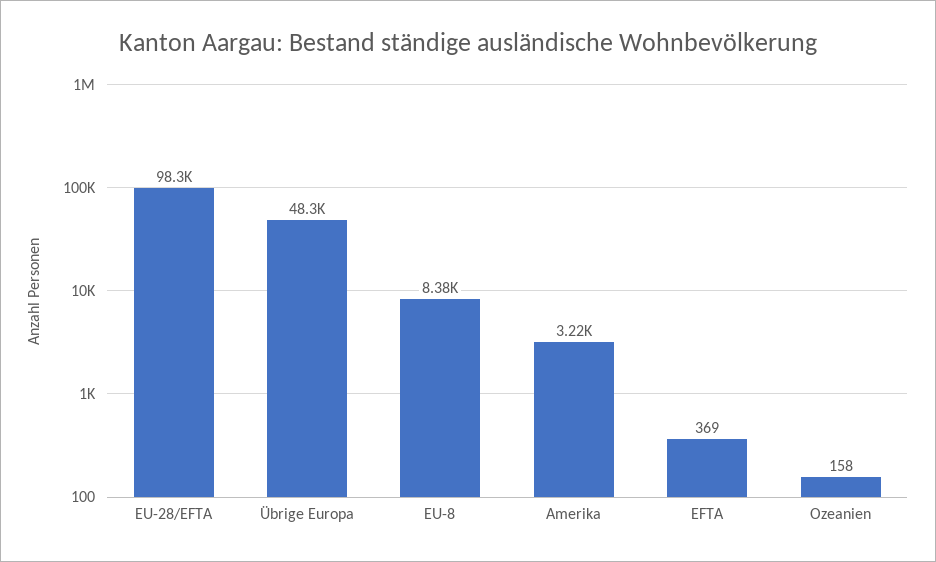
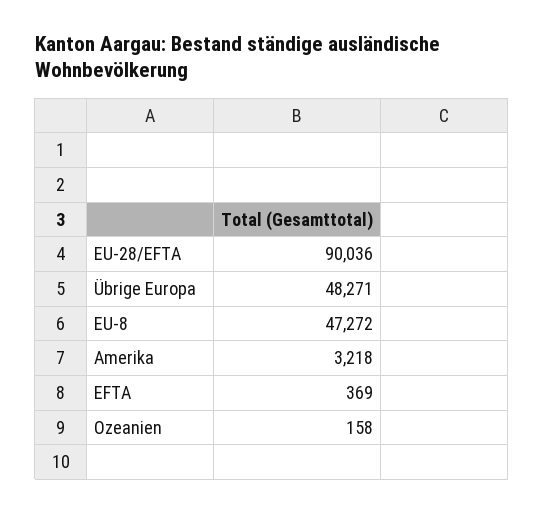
EU-28/EFTA: 98300 -> 90036
EU-8: 8380 -> 47272

